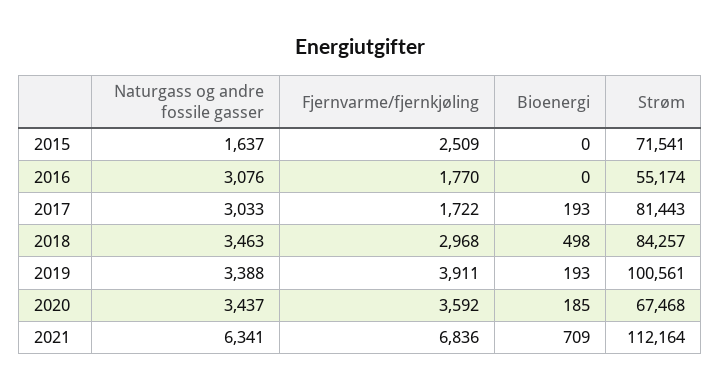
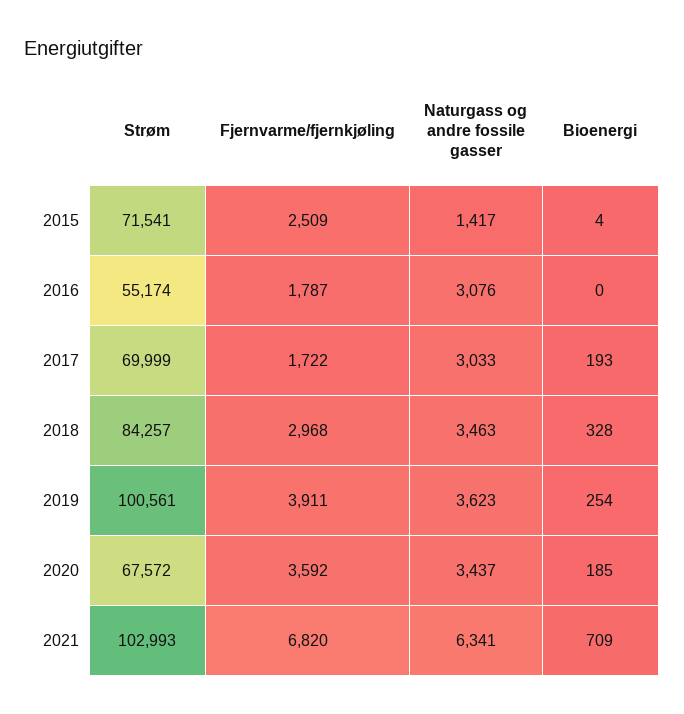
Naturgass og andre fossile gasser, 2015: 1637 -> 1417
Bioenergi, 2015: 0 -> 4
Fjernvarme/fjernkjøling, 2016: 1770 -> 1787
Strøm, 2017: 81443 -> 69999
Bioenergi, 2018: 498 -> 328
Naturgass og andre fossile gasser, 2019: 3388 -> 3623
Bioenergi, 2019: 193 -> 254
Strøm, 2020: 67468 -> 67572
Fjernvarme/fjernkjøling, 2021: 6836 -> 6820
Strøm, 2021: 112164 -> 102993

